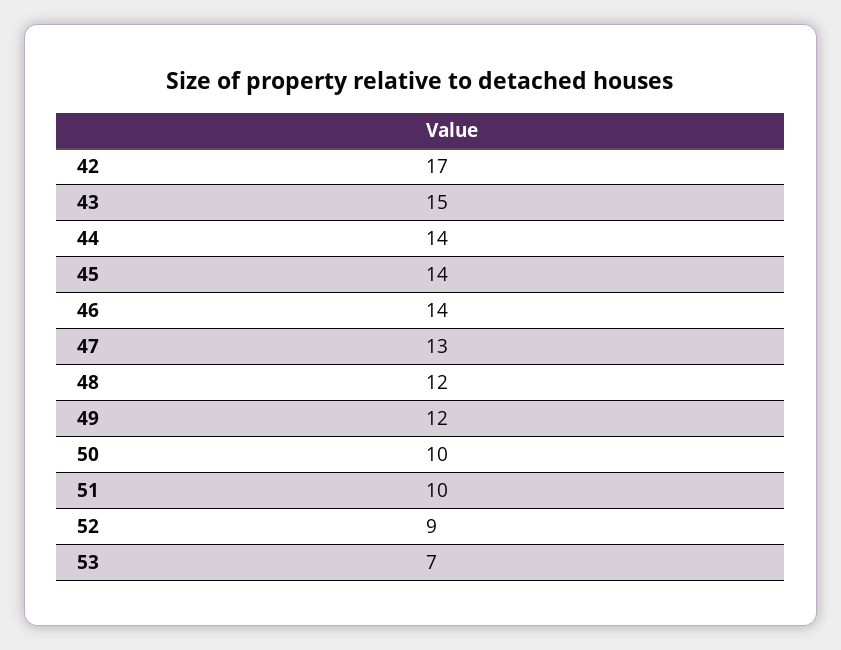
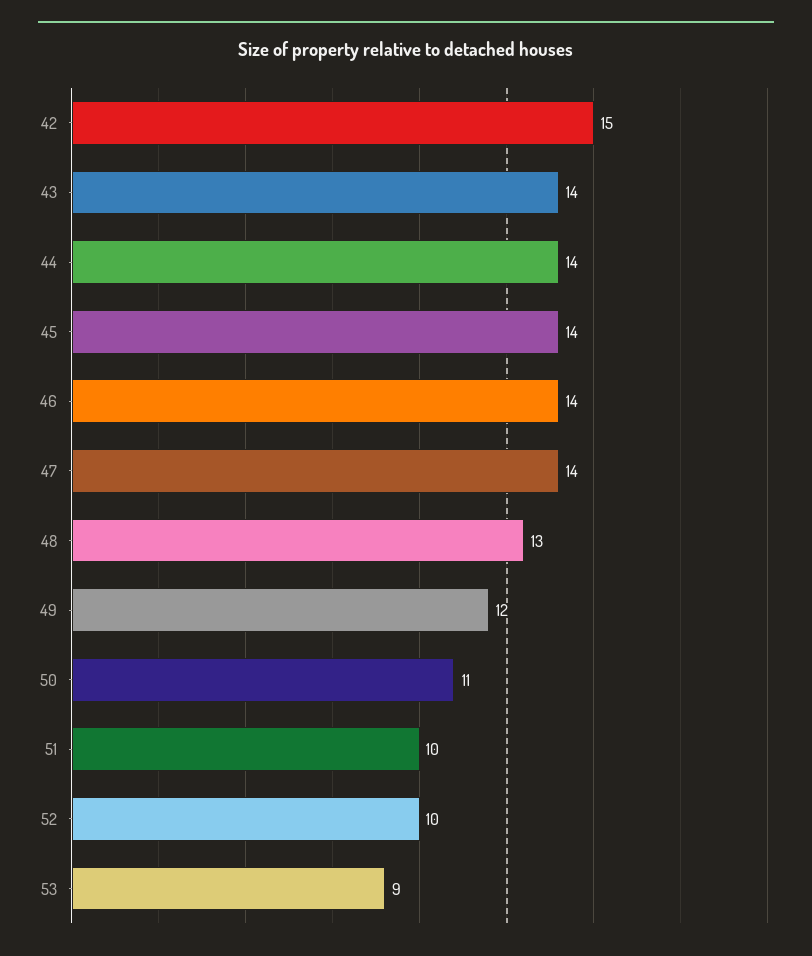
42: 17 -> 15
43: 15 -> 14
47: 13 -> 14
48: 12 -> 13
50: 10 -> 11
52: 9 -> 10
53: 7 -> 9

